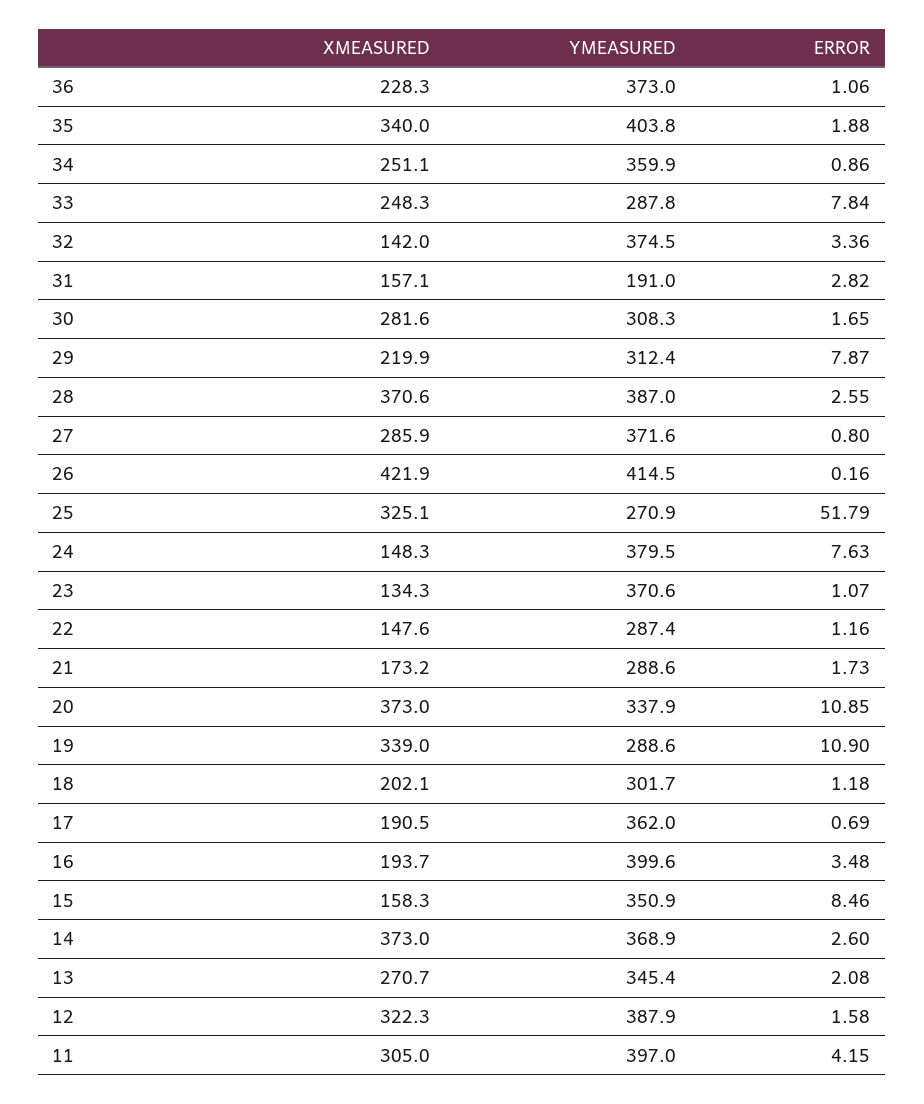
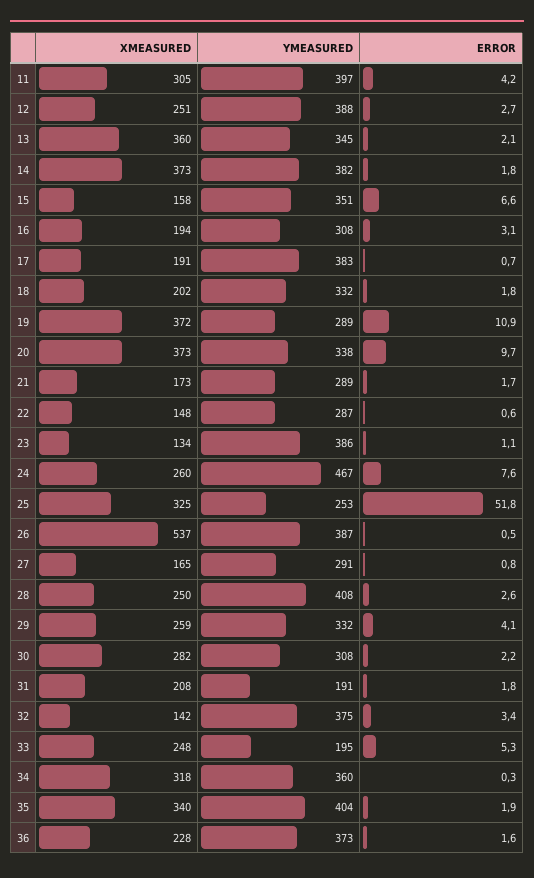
ERROR, 36: 1.06 -> 1.6
XMEASURED, 34: 251.1 -> 318
ERROR, 34: 0.86 -> 0.3
YMEASURED, 33: 287.8 -> 195
ERROR, 33: 7.84 -> 5.3
XMEASURED, 31: 157.1 -> 208
ERROR, 31: 2.82 -> 1.8
ERROR, 30: 1.65 -> 2.2
XMEASURED, 29: 219.9 -> 259
YMEASURED, 29: 312.4 -> 332
ERROR, 29: 7.87 -> 4.1
XMEASURED, 28: 370.6 -> 250
YMEASURED, 28: 387 -> 408
XMEASURED, 27: 285.9 -> 165
YMEASURED, 27: 371.6 -> 291
XMEASURED, 26: 421.9 -> 537
YMEASURED, 26: 414.5 -> 387
ERROR, 26: 0.16 -> 0.5
YMEASURED, 25: 270.9 -> 253
XMEASURED, 24: 148.3 -> 260
YMEASURED, 24: 379.5 -> 467
YMEASURED, 23: 370.6 -> 386
ERROR, 22: 1.16 -> 0.6
ERROR, 20: 10.85 -> 9.7
XMEASURED, 19: 339 -> 372
YMEASURED, 18: 301.7 -> 332
ERROR, 18: 1.18 -> 1.8
YMEASURED, 17: 362 -> 383
YMEASURED, 16: 399.6 -> 308
ERROR, 16: 3.48 -> 3.1
ERROR, 15: 8.46 -> 6.6
YMEASURED, 14: 368.9 -> 382
ERROR, 14: 2.6 -> 1.8
XMEASURED, 13: 270.7 -> 360
XMEASURED, 12: 322.3 -> 251
ERROR, 12: 1.58 -> 2.7

